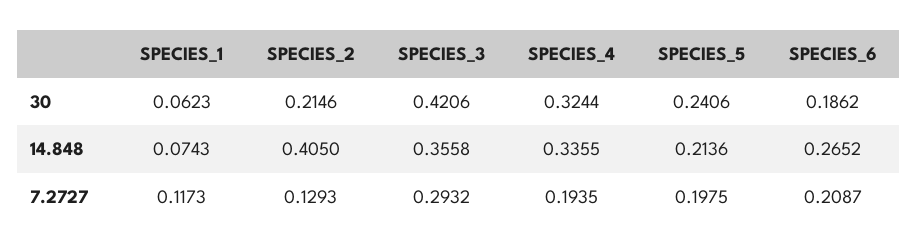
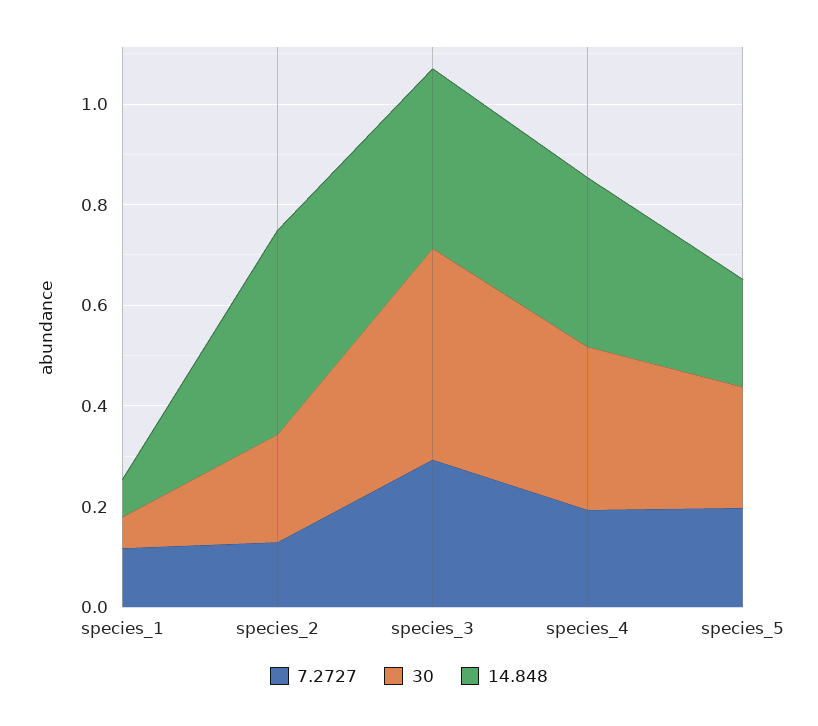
30, SPECIES_6: 0.1862 -> none
14.848, SPECIES_6: 0.2652 -> none
7.2727, SPECIES_6: 0.2087 -> none

